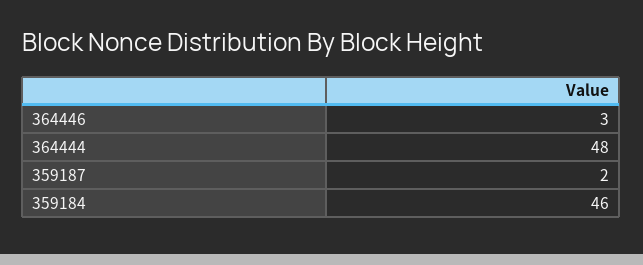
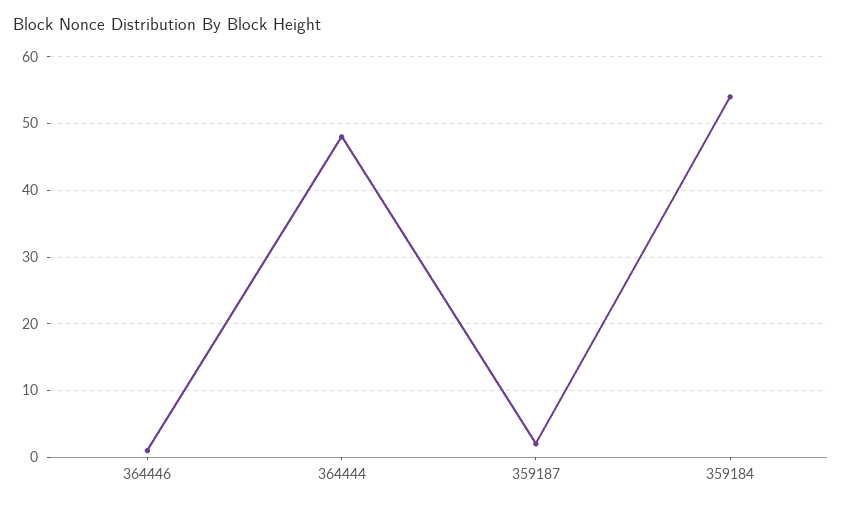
364446: 3 -> 1
359184: 46 -> 54

